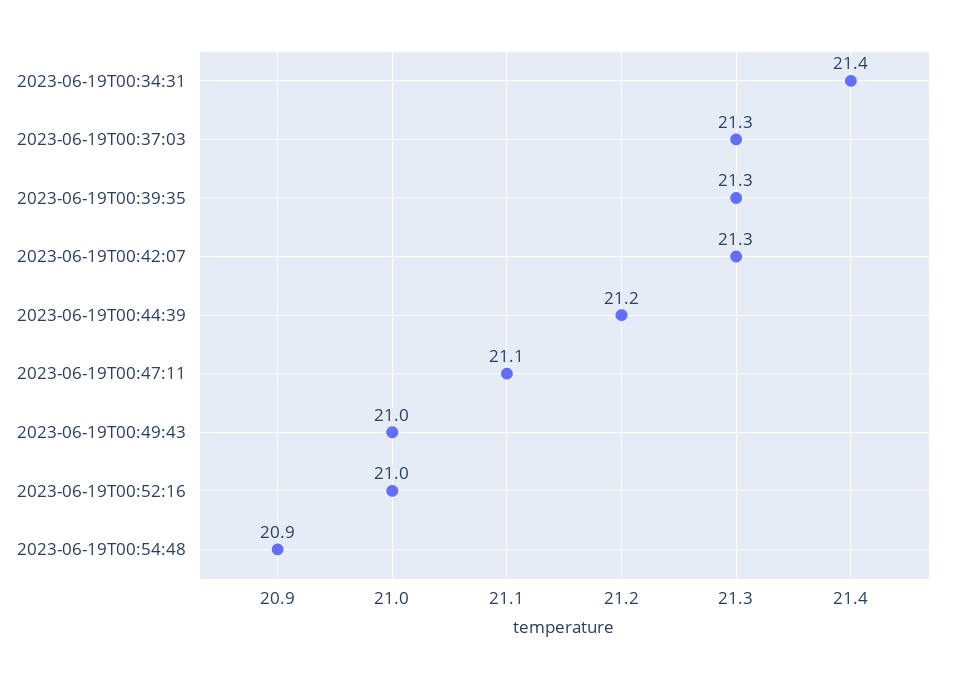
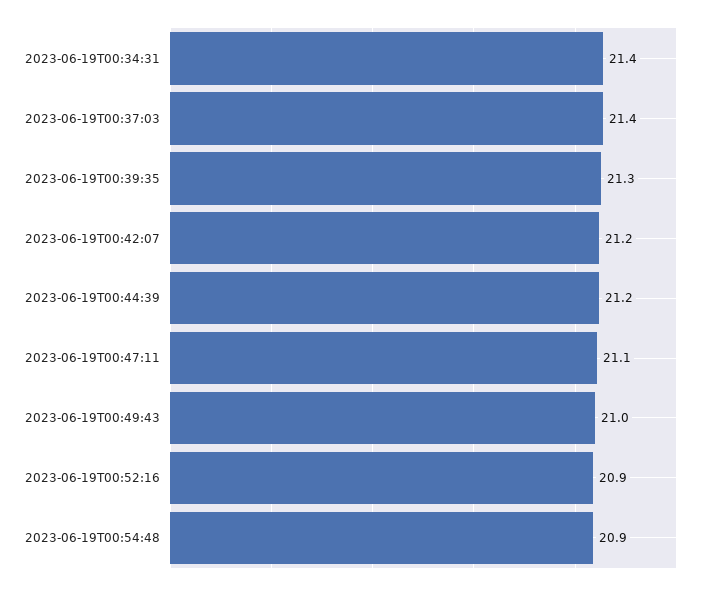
2023-06-19T00:37:03: 21.3 -> 21.4
2023-06-19T00:42:07: 21.3 -> 21.2
2023-06-19T00:52:16: 21 -> 20.9

